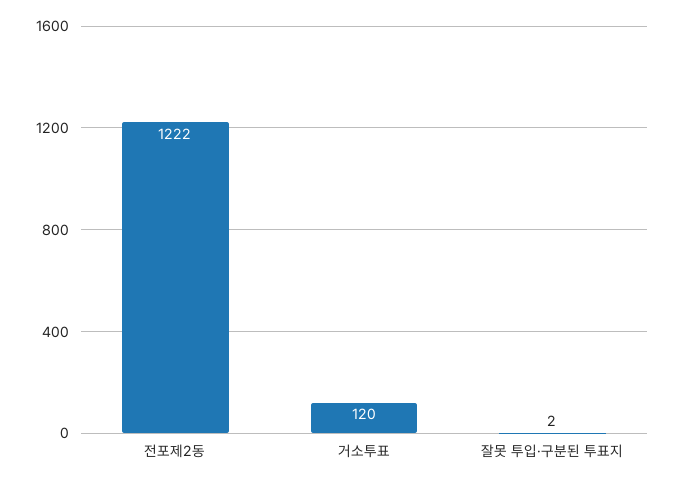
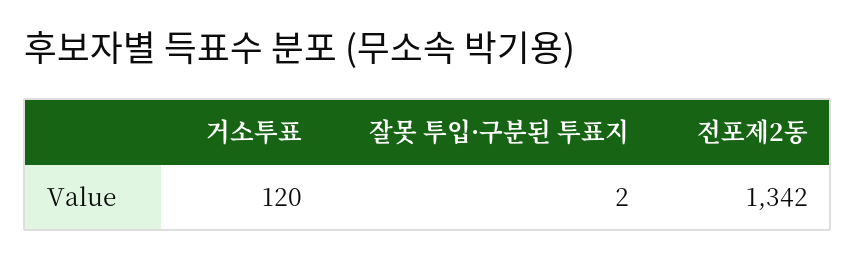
전포제2동: 1222 -> 1342

